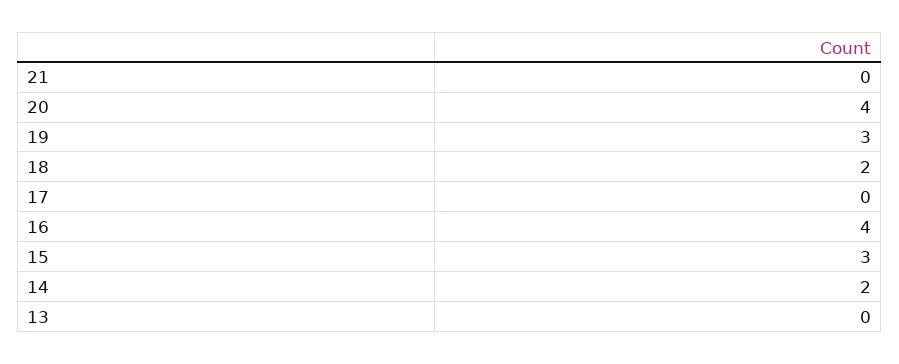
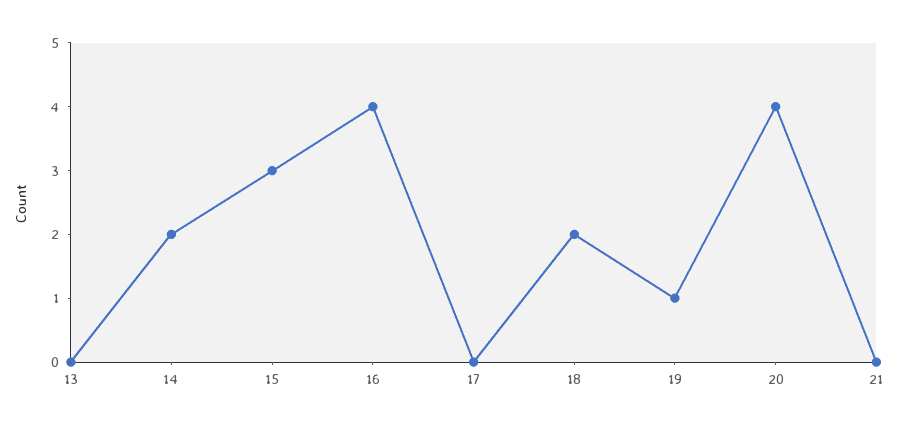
19: 3 -> 1

